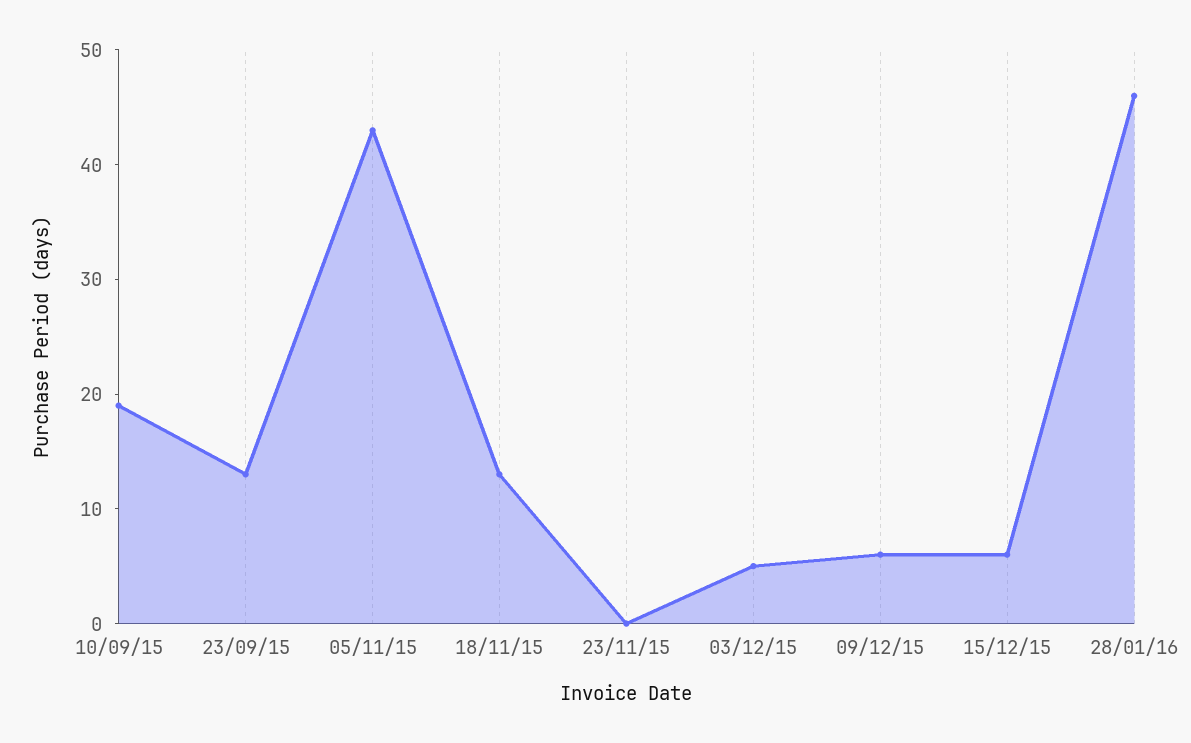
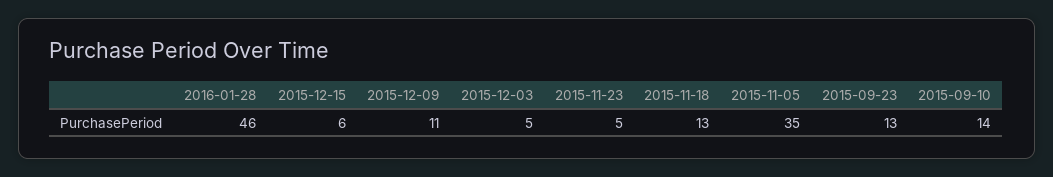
10/09/15: 19 -> 14
05/11/15: 43 -> 35
23/11/15: 0 -> 5
09/12/15: 6 -> 11

